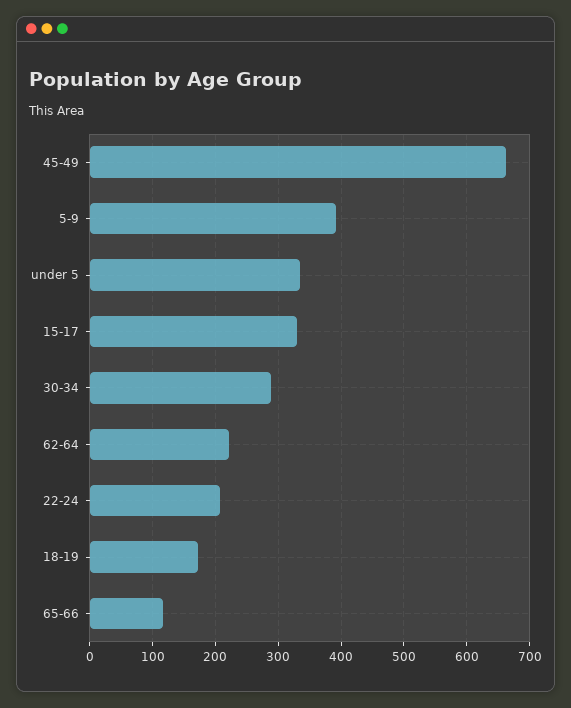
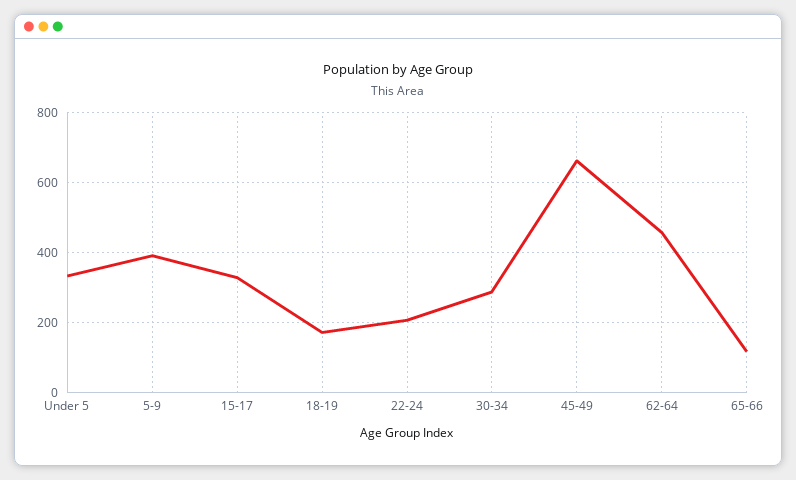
62-64: 220 -> 460

